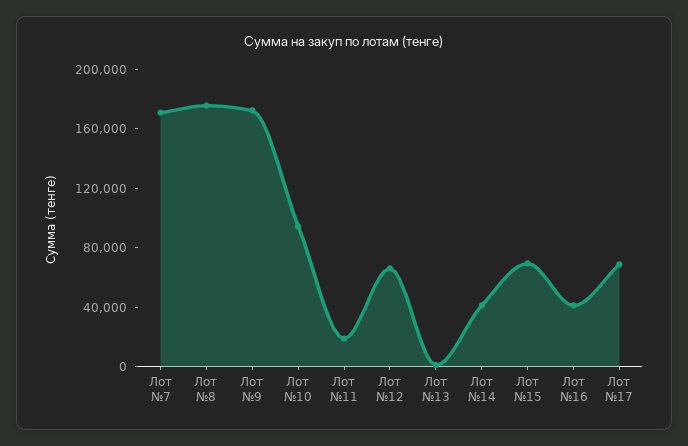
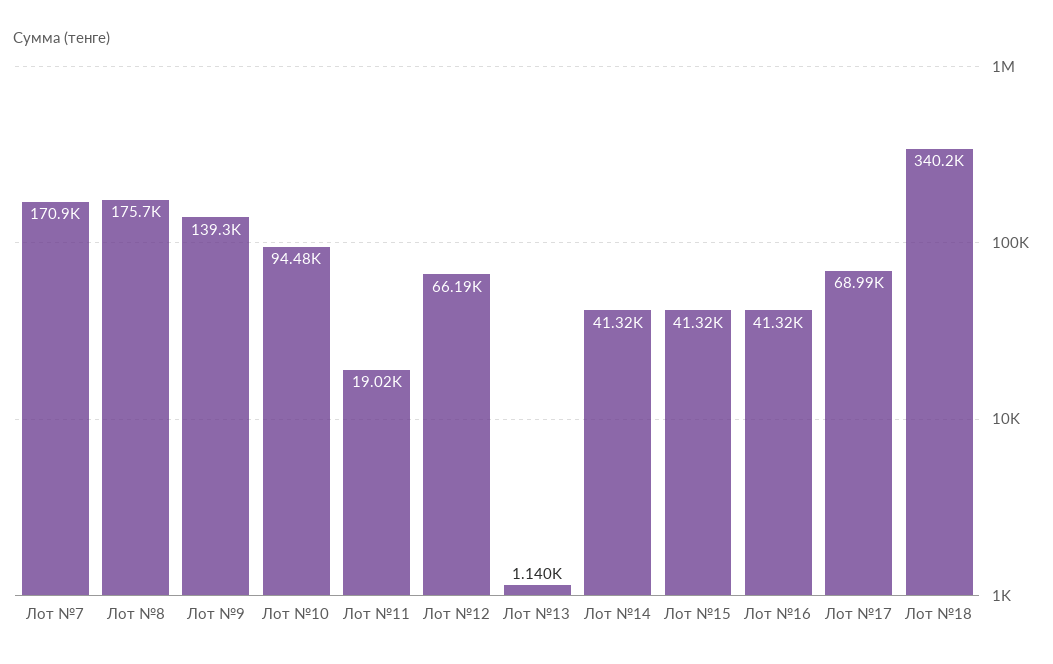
Лот №9: 170000 -> 139300
Лот №15: 70000 -> 41320
Лот №18: none -> 340200

